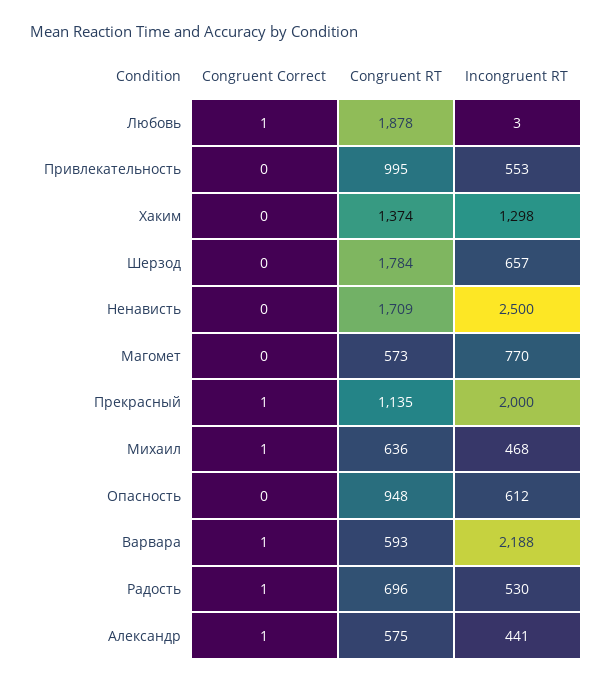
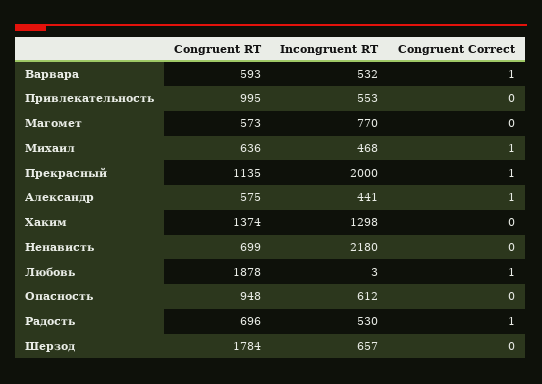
Congruent RT, Ненависть: 1709 -> 699
Incongruent RT, Ненависть: 2500 -> 2180
Incongruent RT, Варвара: 2188 -> 532

